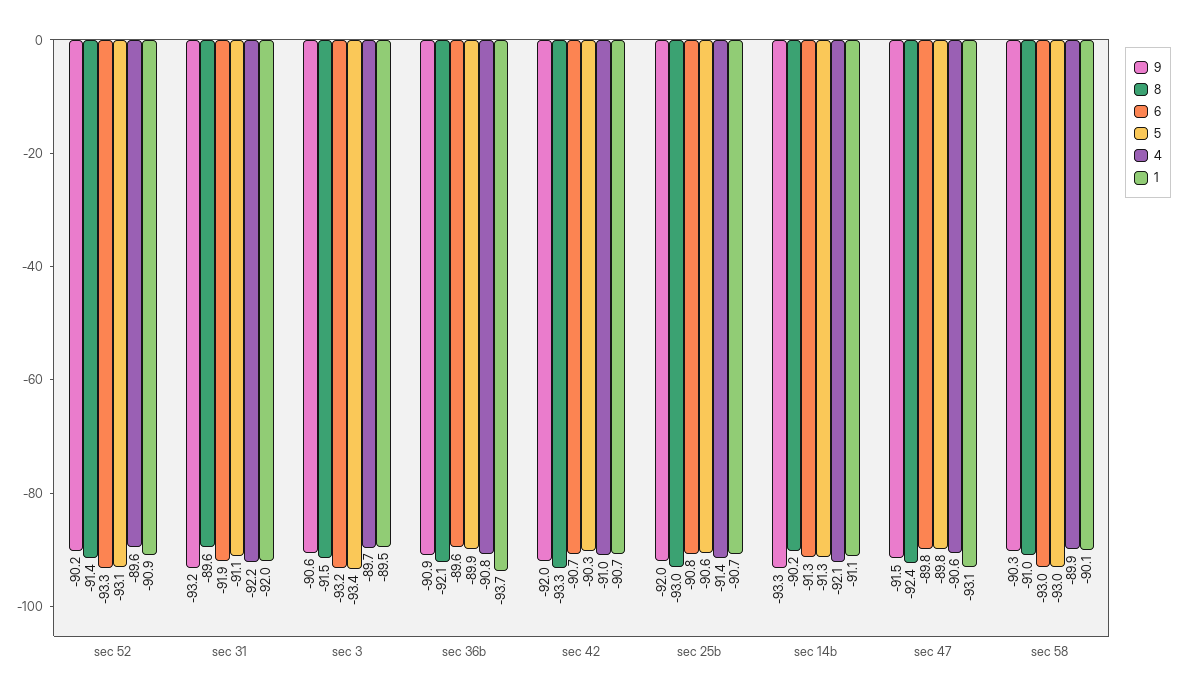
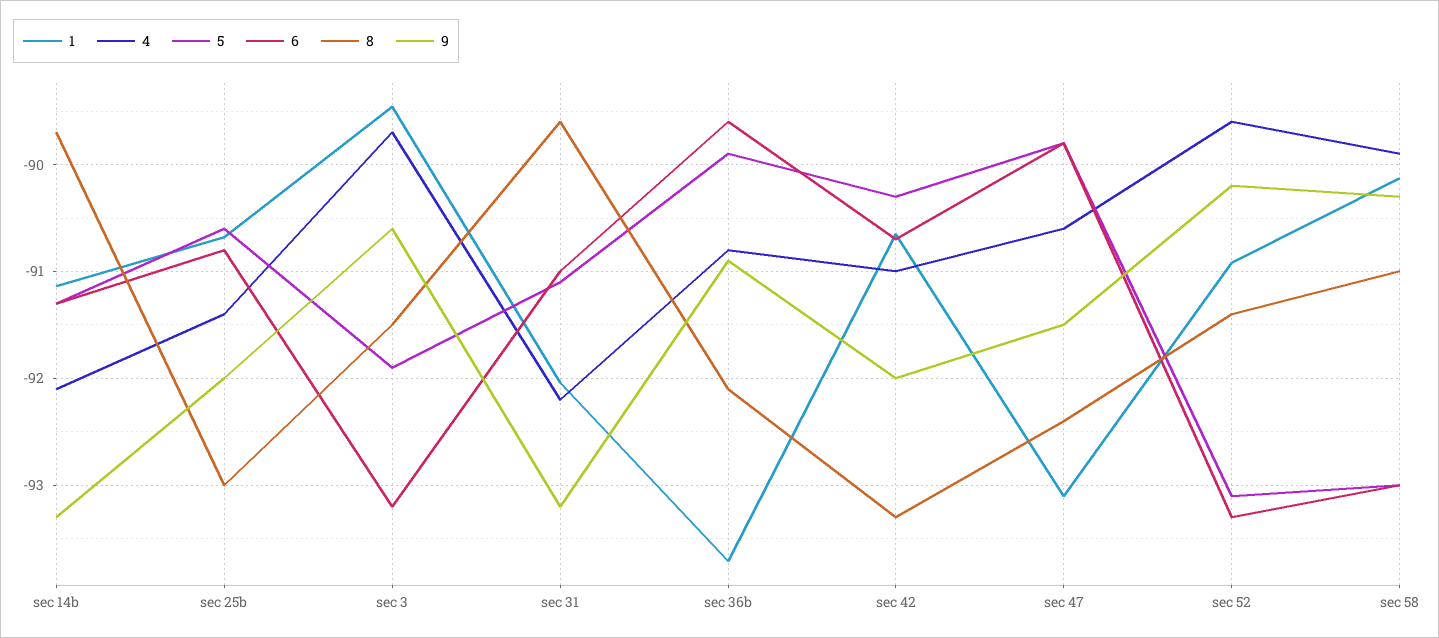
6, sec 31: -91.9 -> -91
5, sec 3: -93.4 -> -91.9
8, sec 14b: -90.2 -> -89.7

